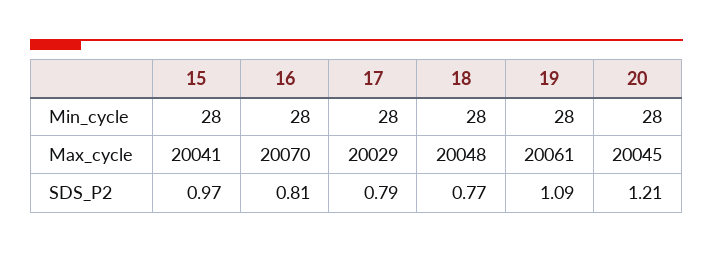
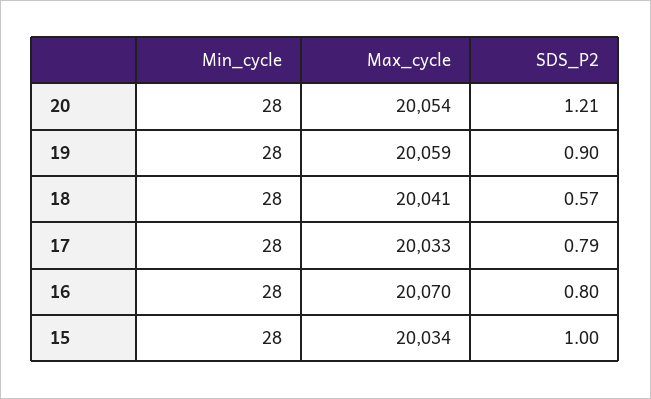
15, Max_cycle: 20041 -> 20034
17, Max_cycle: 20029 -> 20033
18, Max_cycle: 20048 -> 20041
19, Max_cycle: 20061 -> 20059
20, Max_cycle: 20045 -> 20054
15, SDS_P2: 0.97 -> 1
16, SDS_P2: 0.81 -> 0.8
18, SDS_P2: 0.77 -> 0.57
19, SDS_P2: 1.09 -> 0.9

